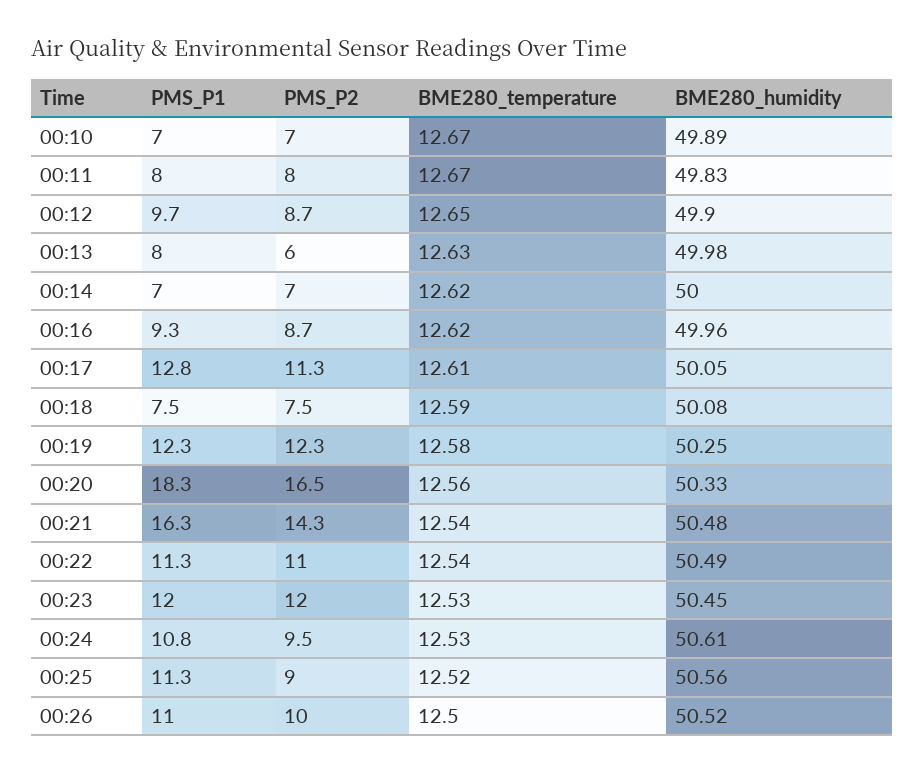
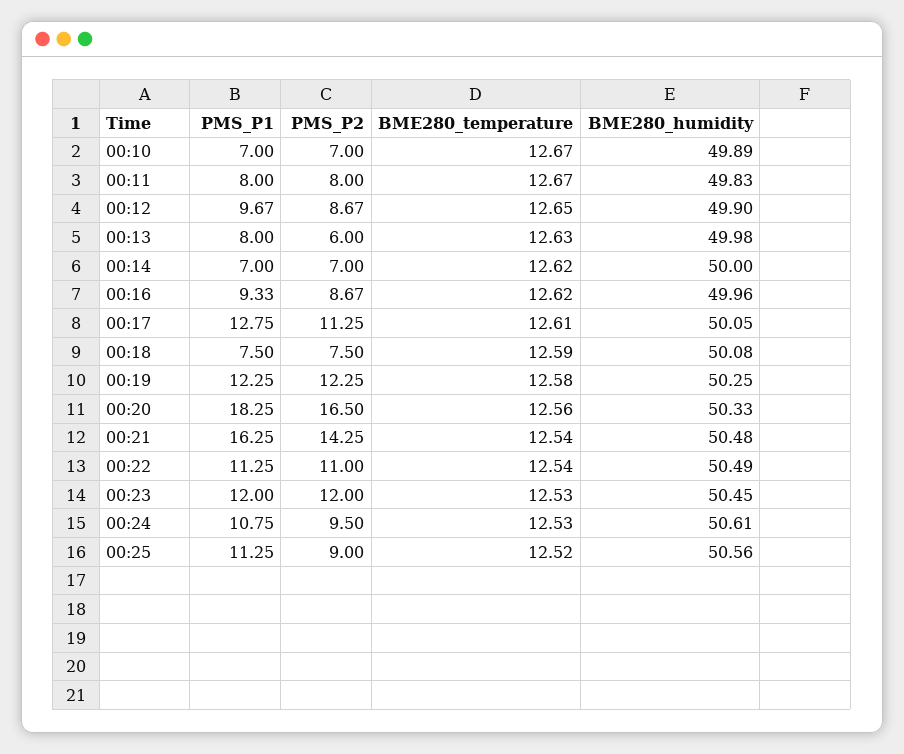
PMS_P1, 00:26: 11 -> none
PMS_P2, 00:26: 10 -> none
BME280_temperature, 00:26: 12.5 -> none
BME280_humidity, 00:26: 50.52 -> none

